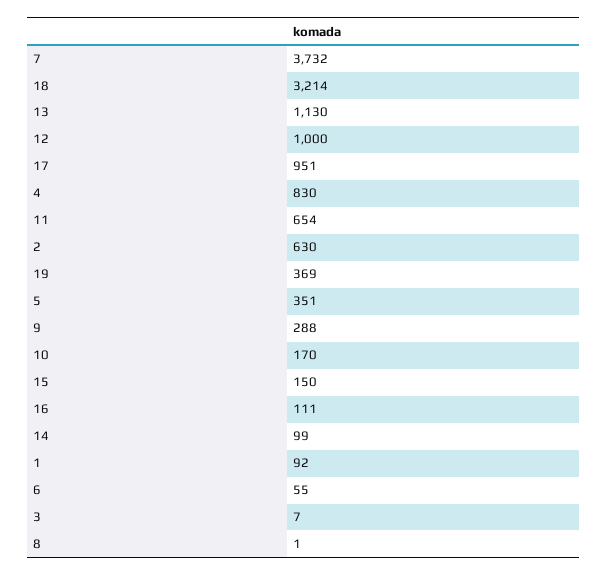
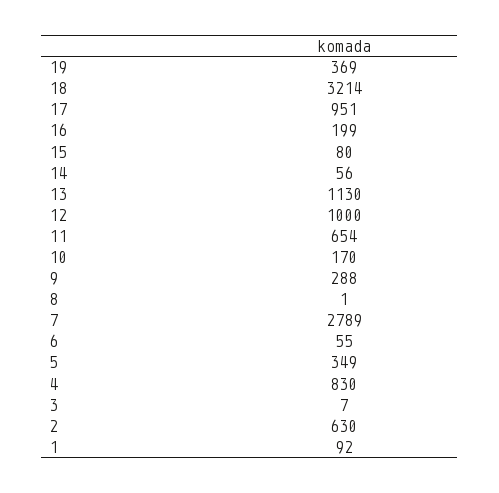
7: 3732 -> 2789
5: 351 -> 349
15: 150 -> 80
16: 111 -> 199
14: 99 -> 56

